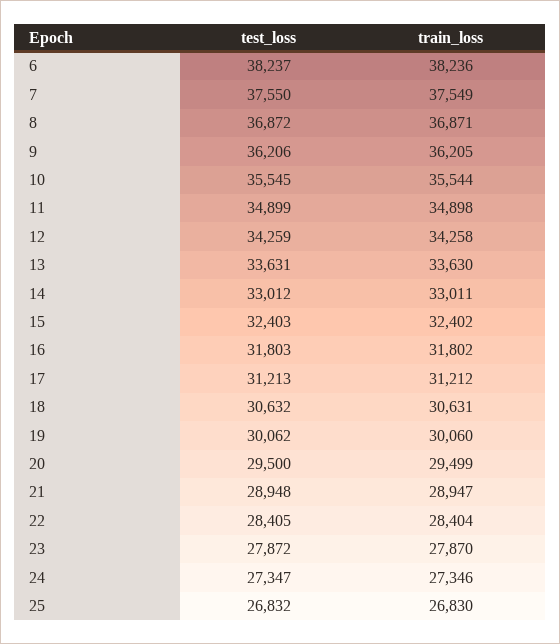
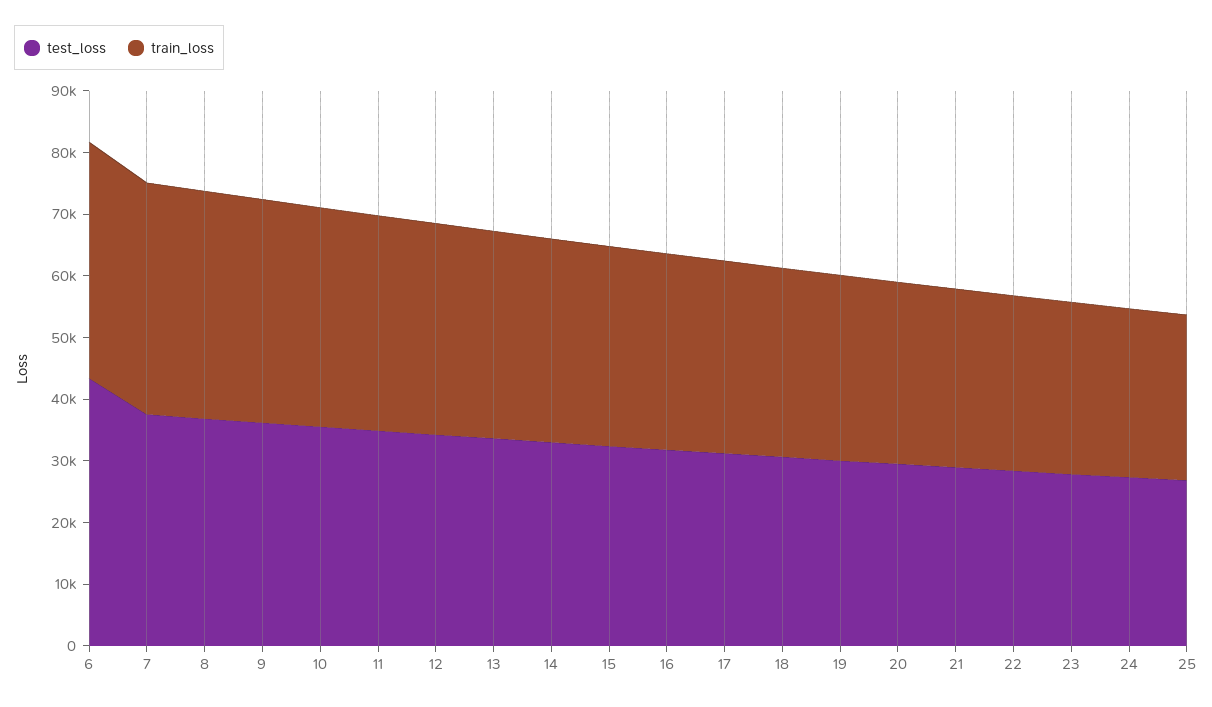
test_loss, 6: 38237 -> 44000

